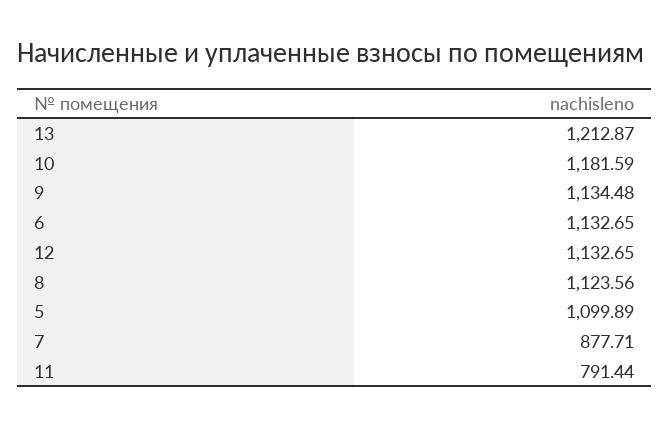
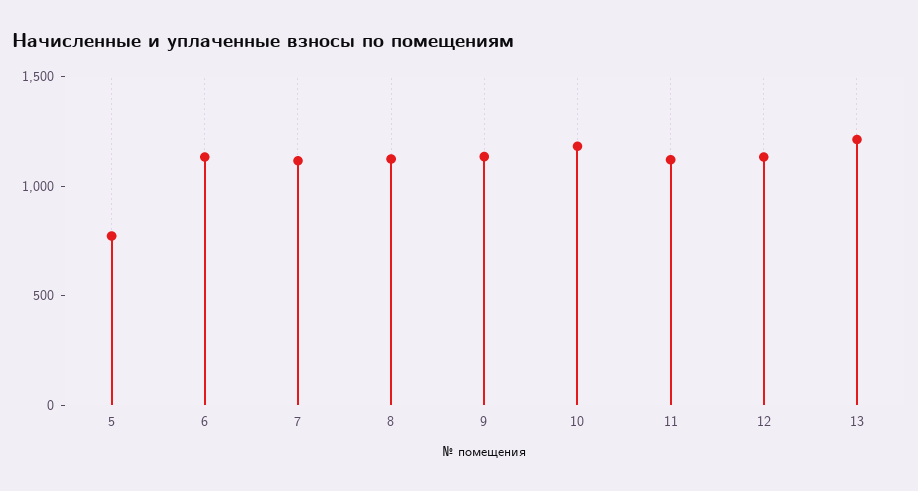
5: 1099.89 -> 800
7: 877.71 -> 1100
11: 791.44 -> 1100

